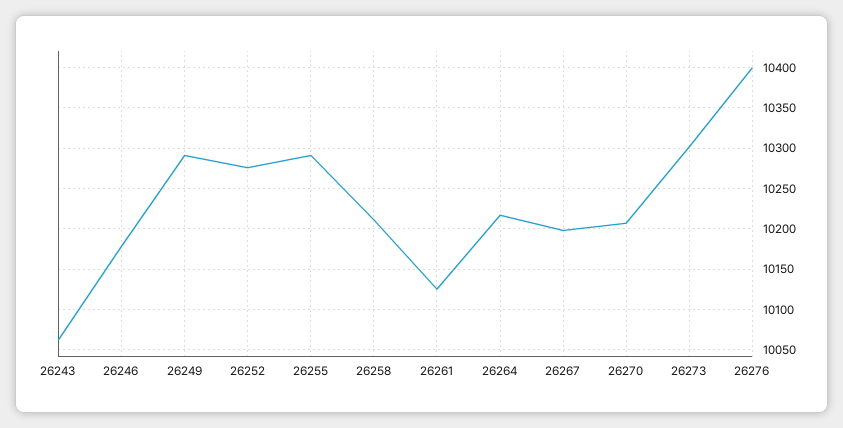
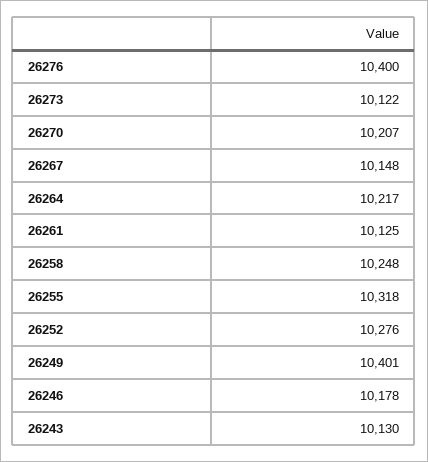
26243: 10060 -> 10130
26249: 10290 -> 10401
26255: 10290 -> 10318
26258: 10210 -> 10248
26267: 10200 -> 10148
26273: 10300 -> 10122

